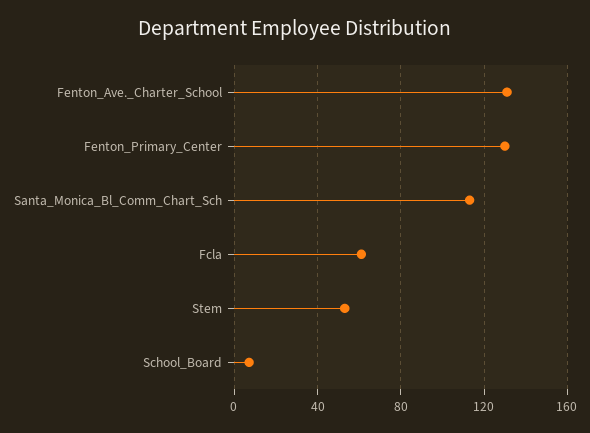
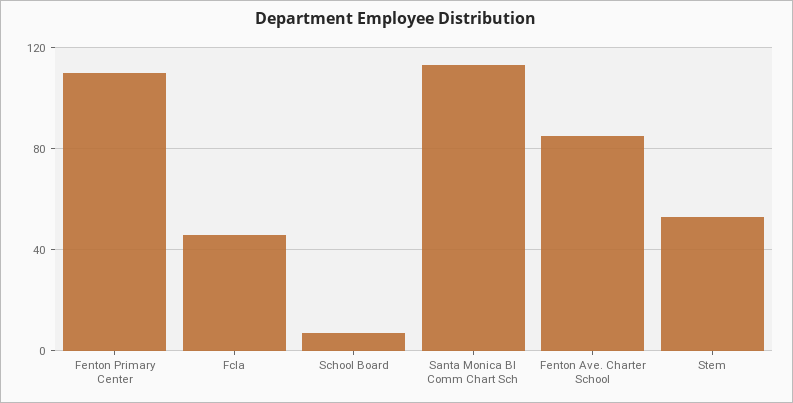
Fenton_Ave._Charter_School: 130 -> 85
Fenton_Primary_Center: 130 -> 110
Fcla: 60 -> 45

